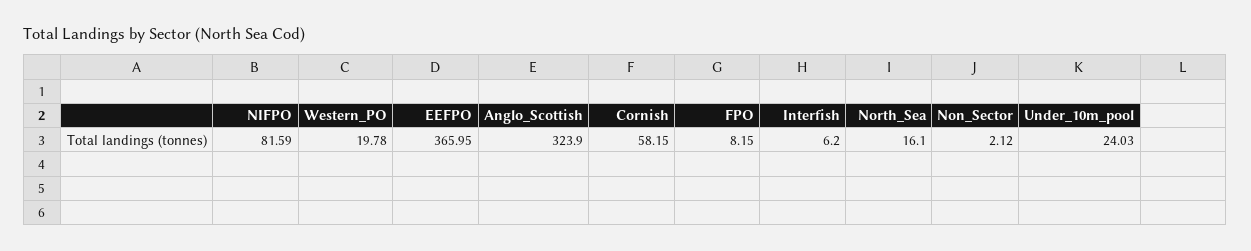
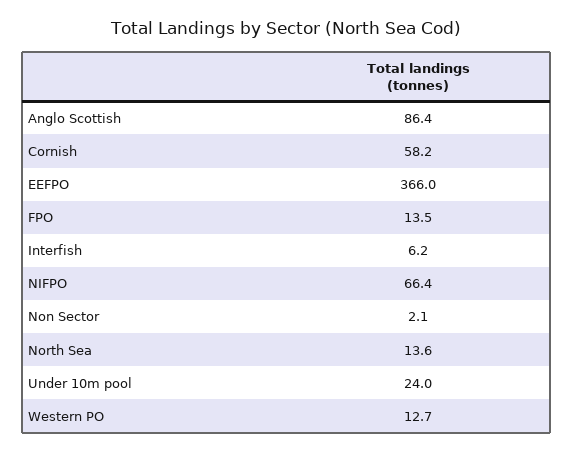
NIFPO: 81.59 -> 66.4
Western_PO: 19.78 -> 12.7
Anglo_Scottish: 323.9 -> 86.4
FPO: 8.15 -> 13.5
North_Sea: 16.1 -> 13.6

